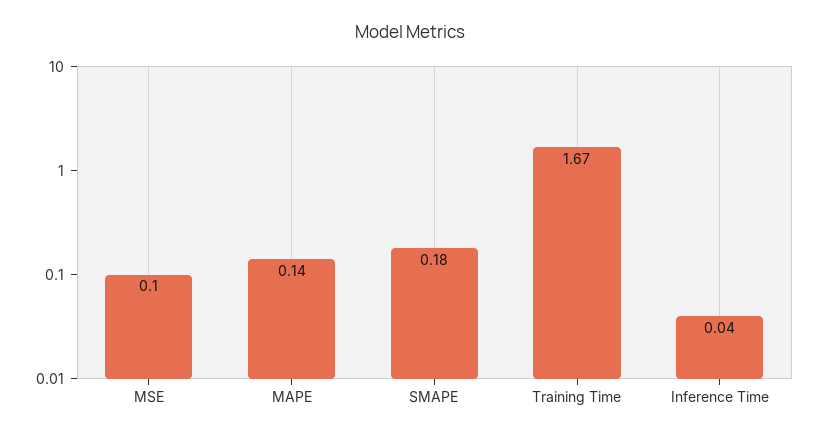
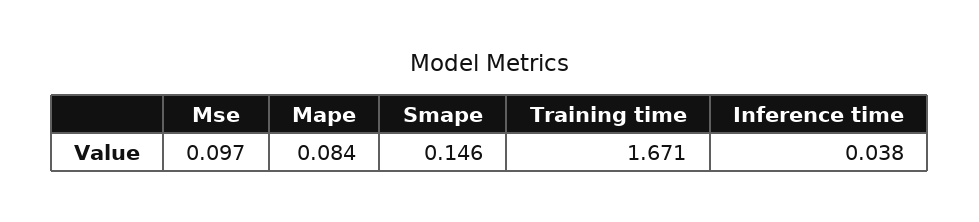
MAPE: 0.14 -> 0.084
SMAPE: 0.18 -> 0.146

